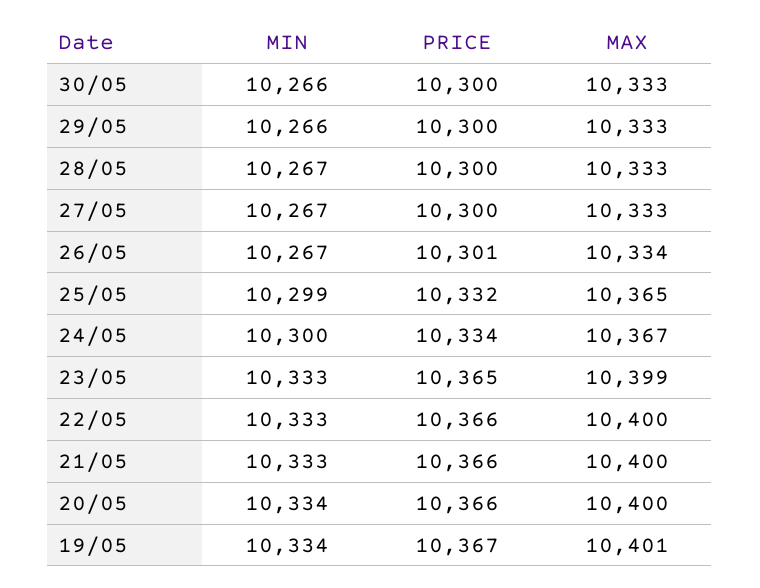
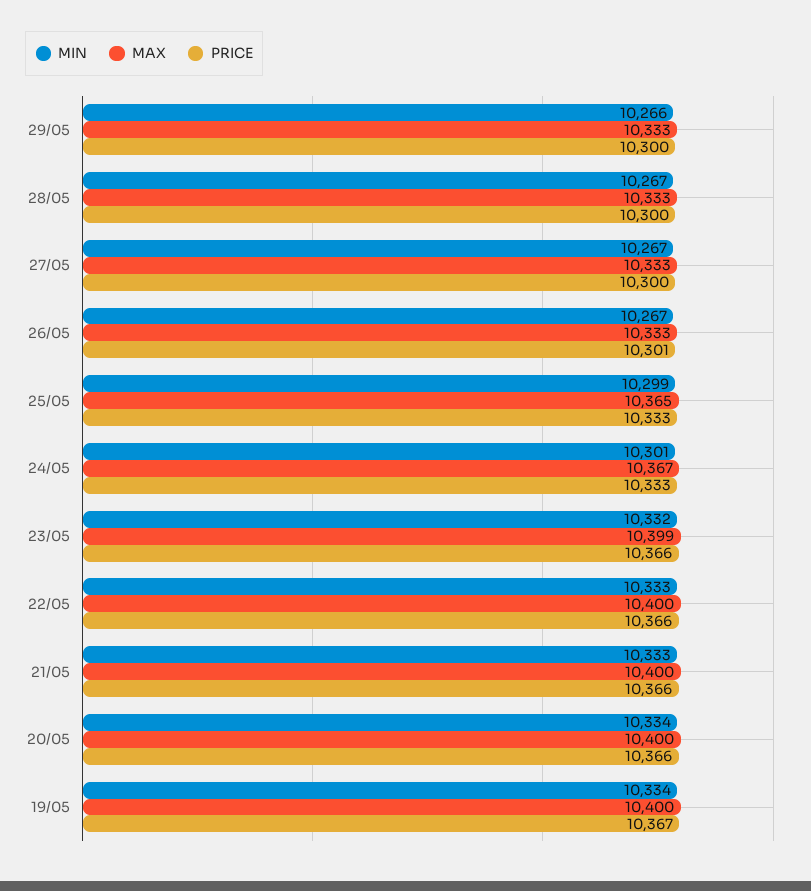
MIN, 30/05: 10266 -> none
PRICE, 30/05: 10300 -> none
MAX, 30/05: 10333 -> none
MAX, 26/05: 10334 -> 10333
PRICE, 25/05: 10332 -> 10333
MIN, 24/05: 10300 -> 10301
PRICE, 24/05: 10334 -> 10333
MIN, 23/05: 10333 -> 10332
PRICE, 23/05: 10365 -> 10366
MAX, 19/05: 10401 -> 10400

